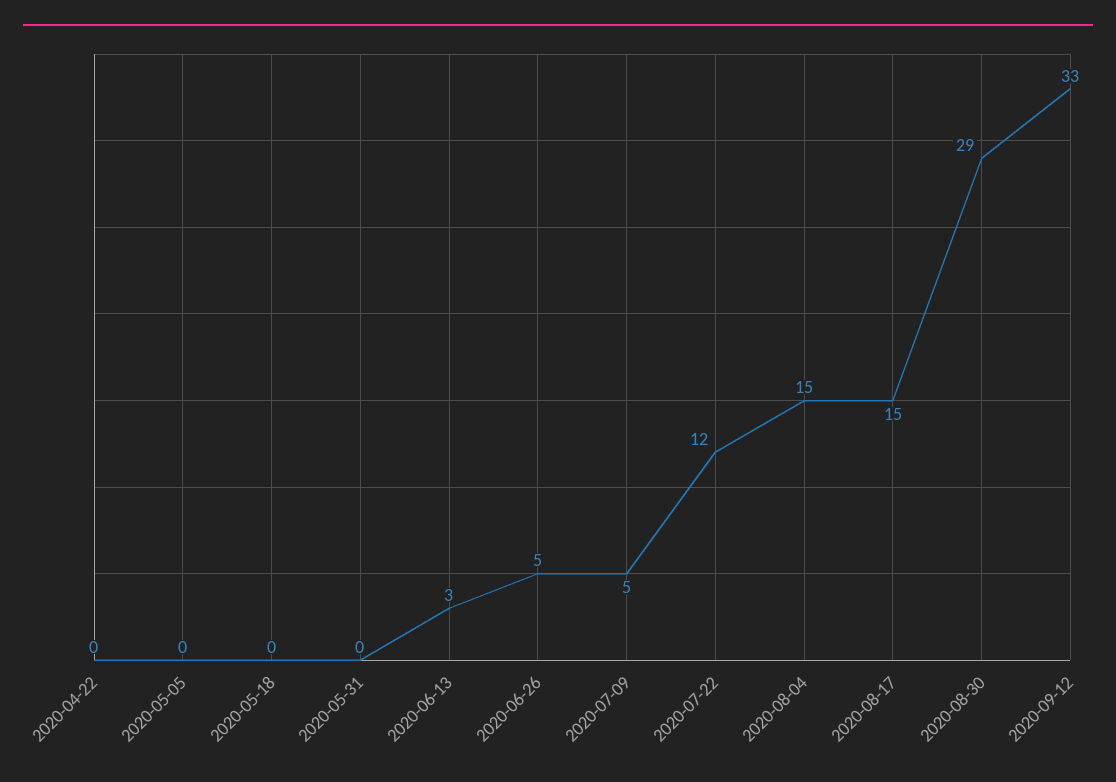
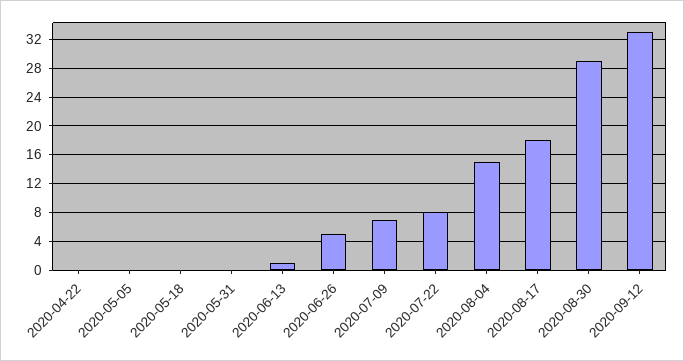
2020-06-13: 3 -> 1
2020-07-09: 5 -> 7
2020-07-22: 12 -> 8
2020-08-17: 15 -> 18

